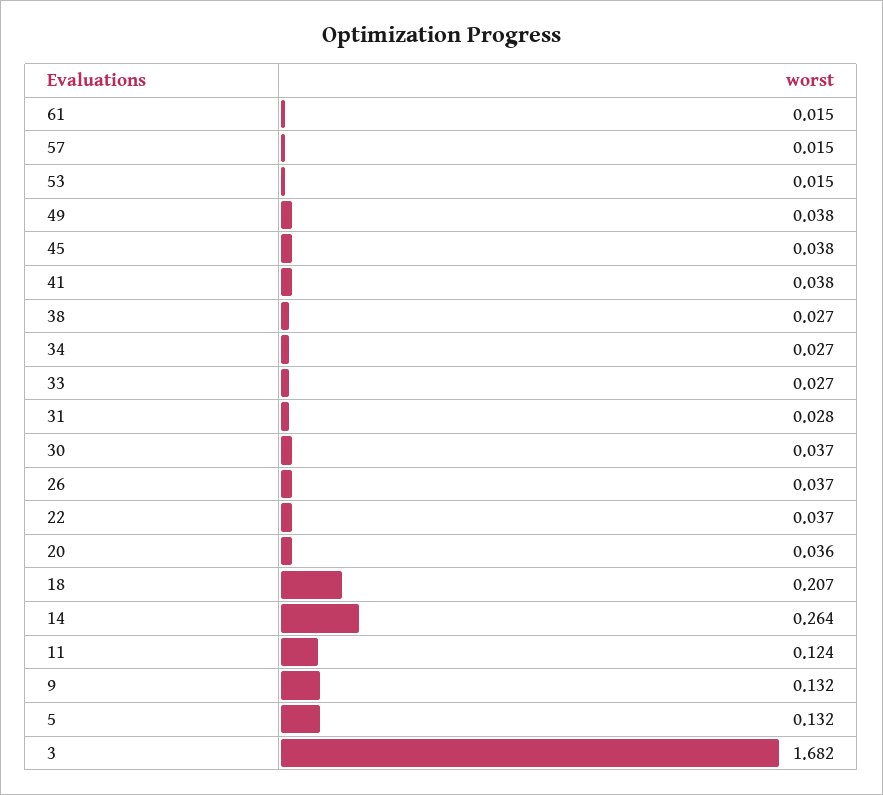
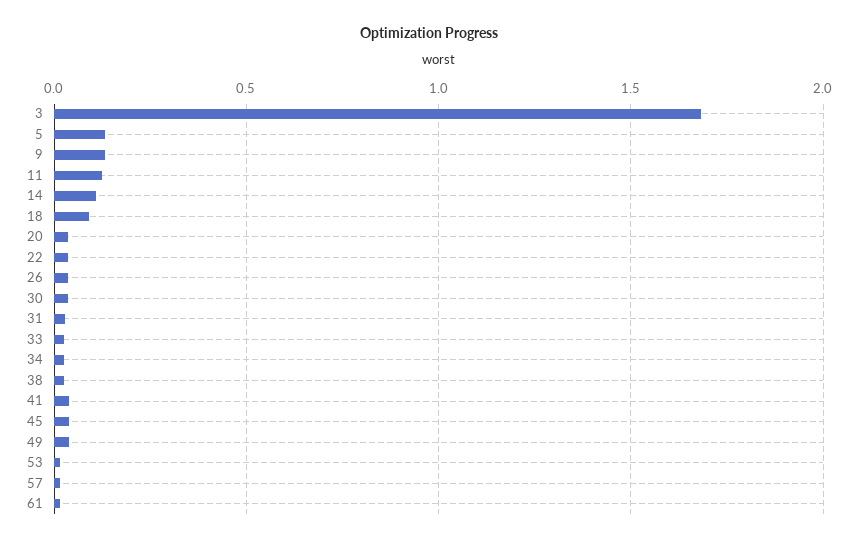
18: 0.207 -> 0.1
14: 0.264 -> 0.1

